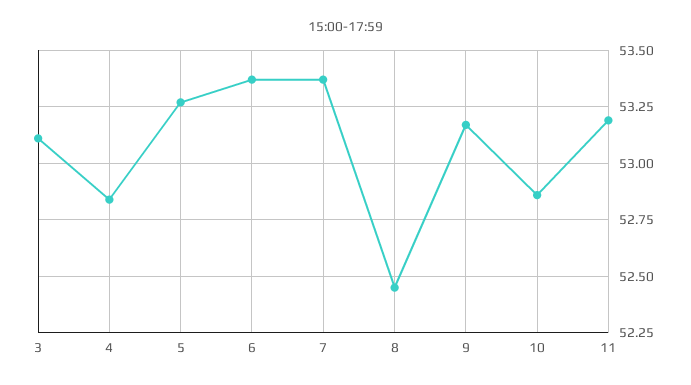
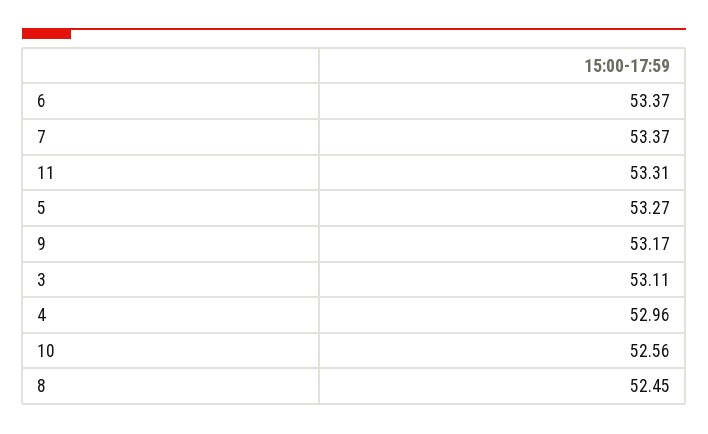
4: 52.85 -> 52.96
10: 52.85 -> 52.56
11: 53.2 -> 53.31

